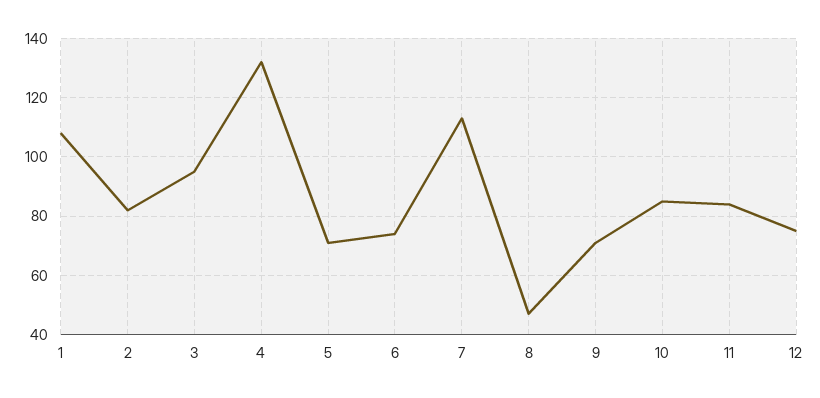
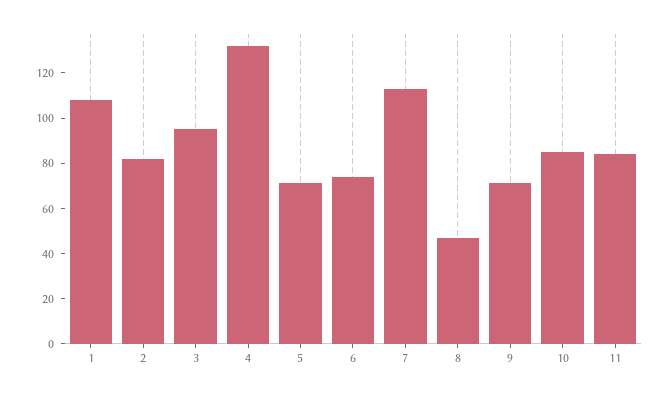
12: 75 -> none

